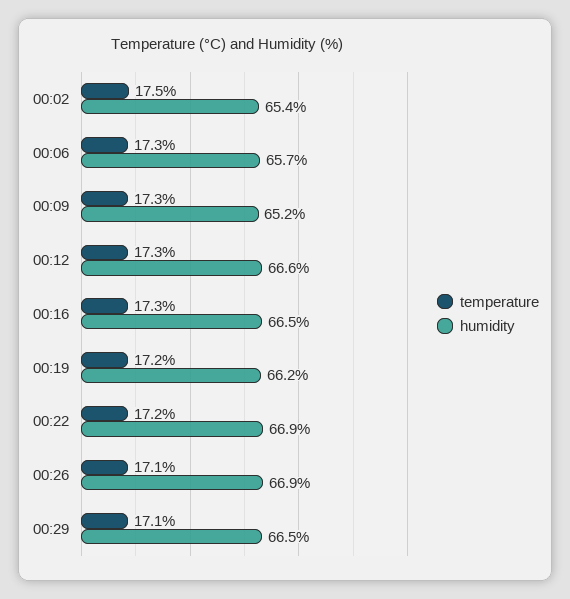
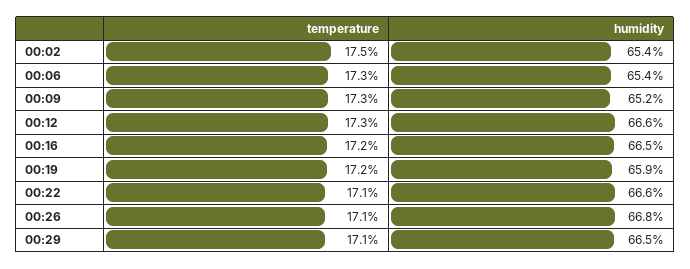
humidity, 00:06: 65.7 -> 65.4
temperature, 00:16: 17.3 -> 17.2
humidity, 00:19: 66.2 -> 65.9
temperature, 00:22: 17.2 -> 17.1
humidity, 00:22: 66.9 -> 66.6
humidity, 00:26: 66.9 -> 66.8

